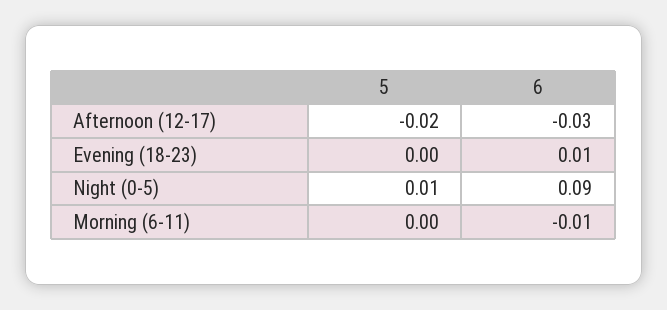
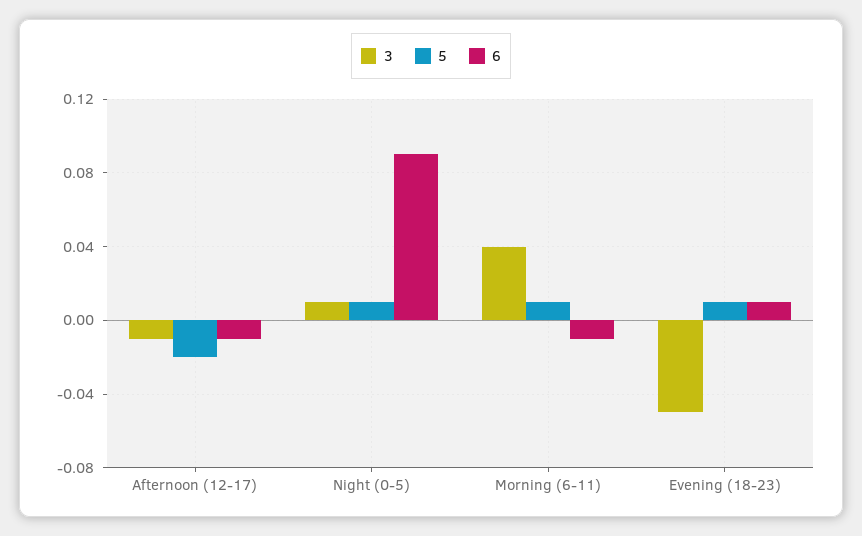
6, Afternoon (12-17): -0.03 -> -0.01
5, Evening (18-23): 0 -> 0.01
5, Morning (6-11): 0 -> 0.01
3, Afternoon (12-17): none -> -0.01
3, Night (0-5): none -> 0.01
3, Morning (6-11): none -> 0.04
3, Evening (18-23): none -> -0.05

